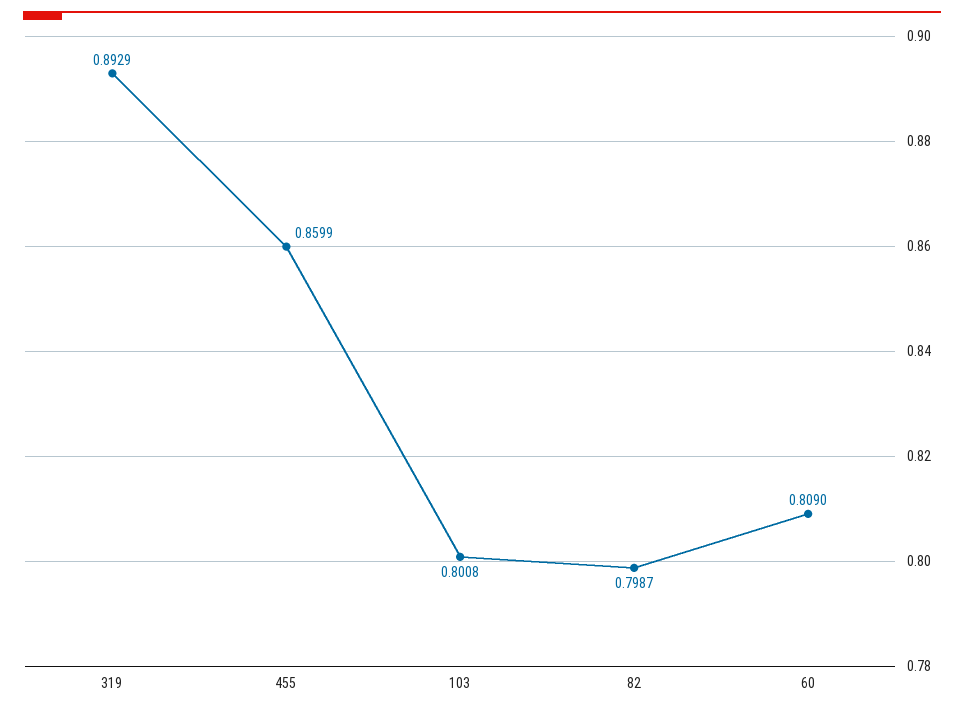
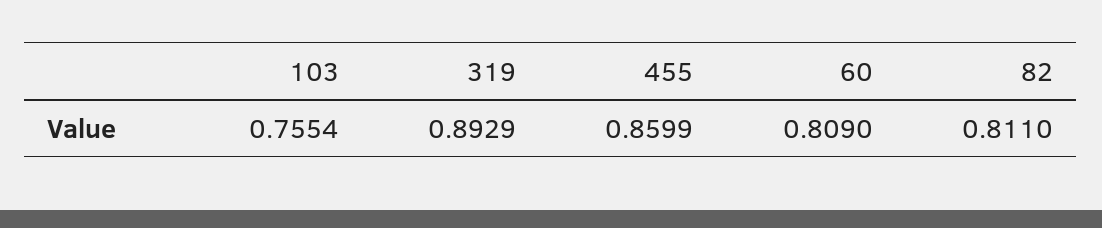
103: 0.8008 -> 0.7554
82: 0.7987 -> 0.811

